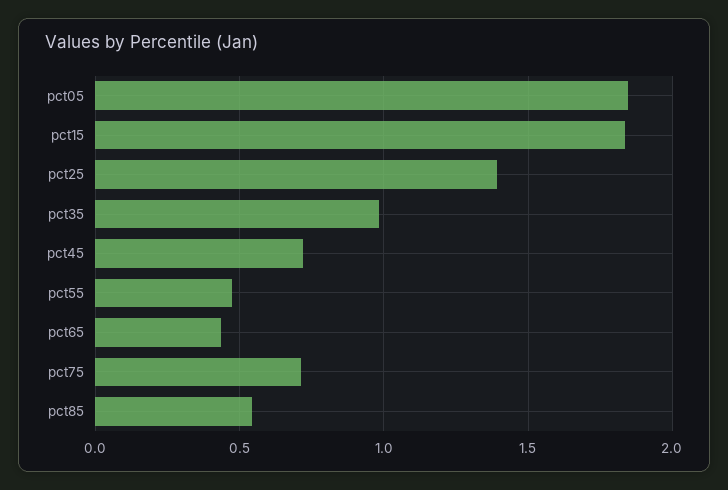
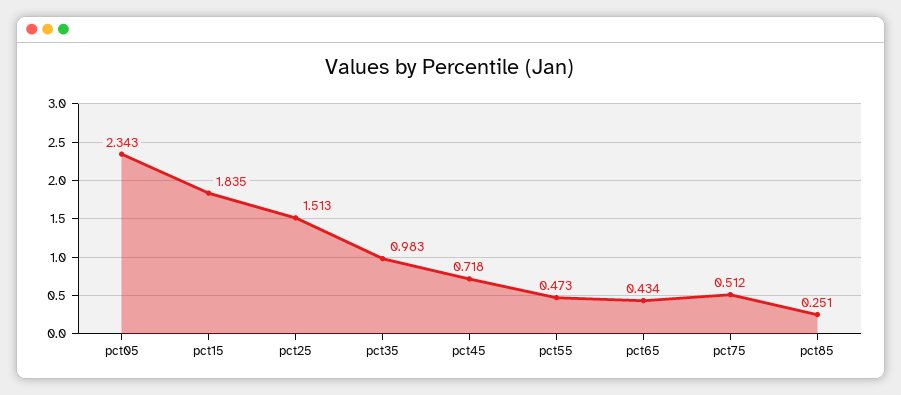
pct05: 1.85 -> 2.343
pct25: 1.4 -> 1.513
pct75: 0.7 -> 0.512
pct85: 0.55 -> 0.251

